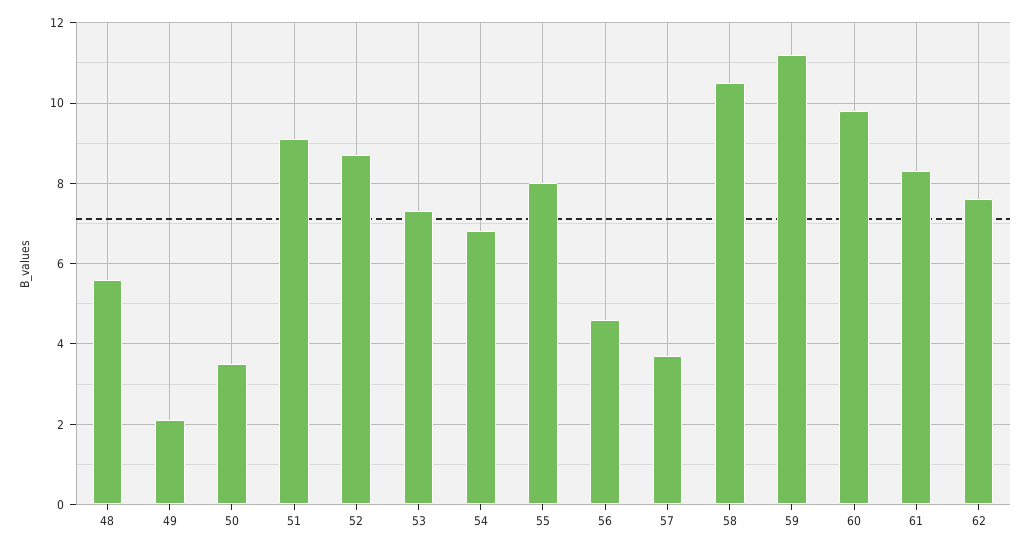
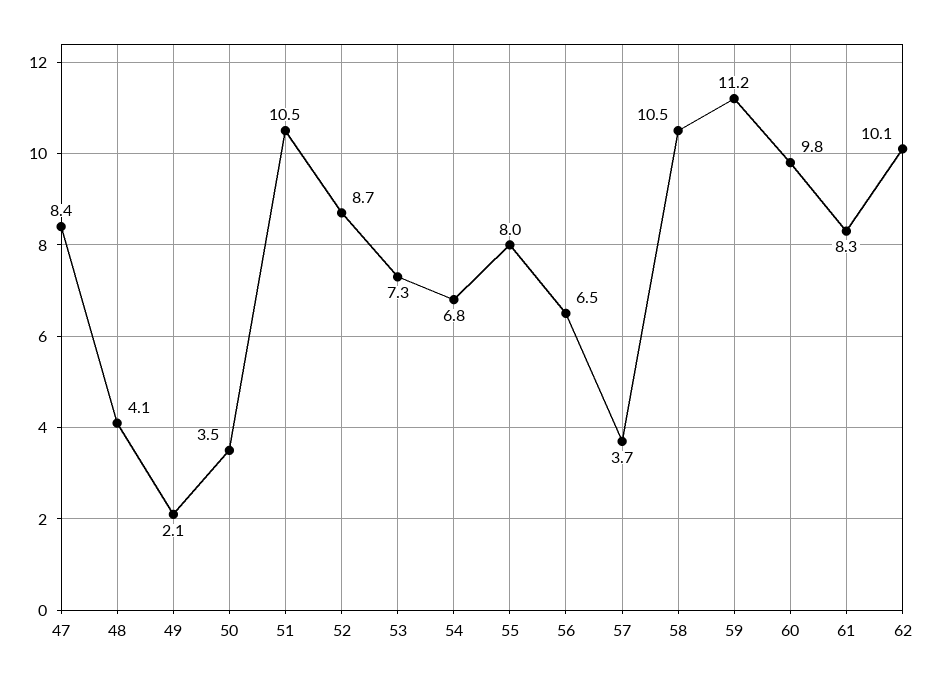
48: 5.5 -> 4.1
51: 9 -> 10.5
56: 4.5 -> 6.5
62: 7.5 -> 10.1
47: none -> 8.4

